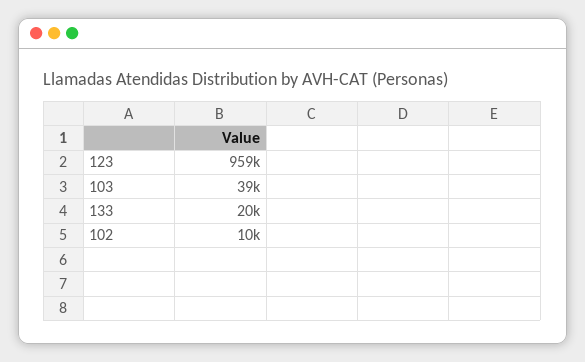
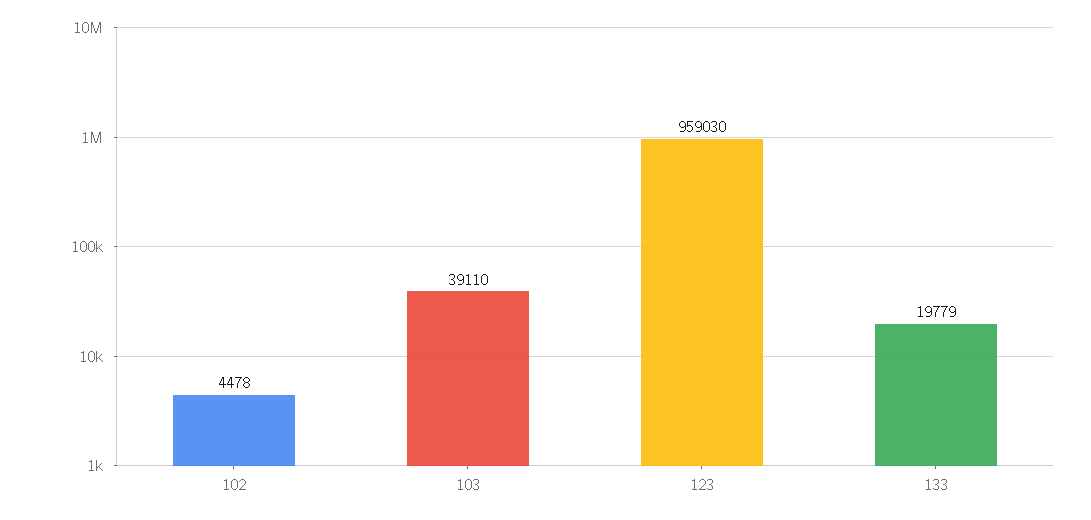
102: 10000 -> 4478

